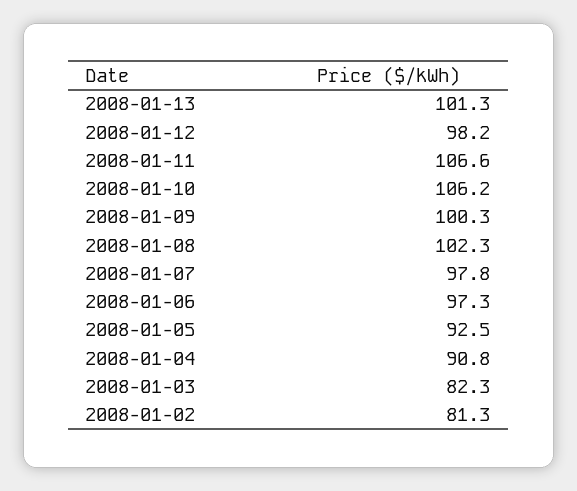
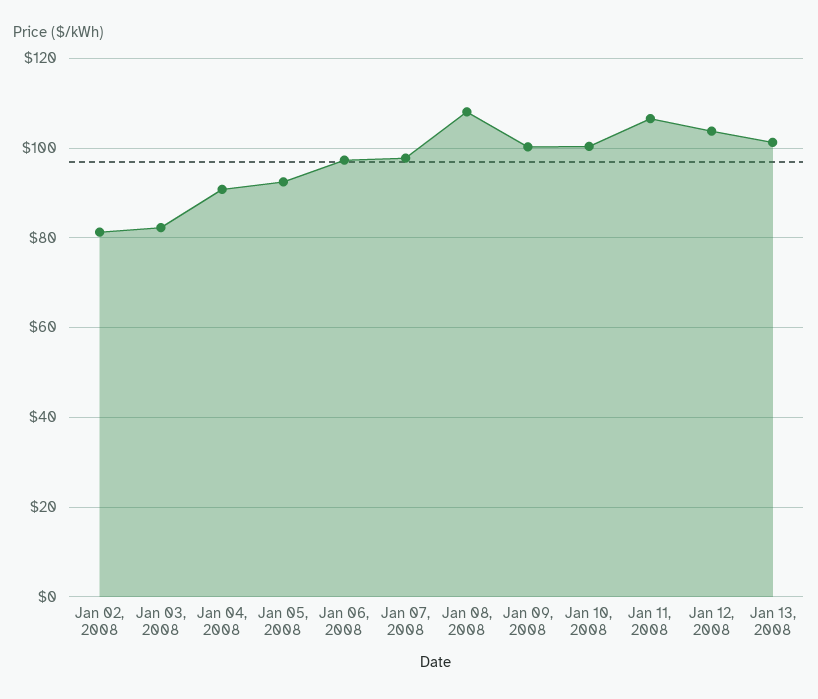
2008-01-12: 98.2 -> 104
2008-01-10: 106.2 -> 100
2008-01-08: 102.3 -> 108

